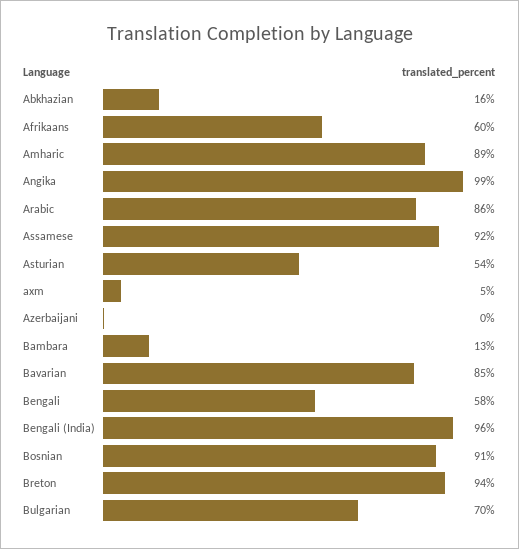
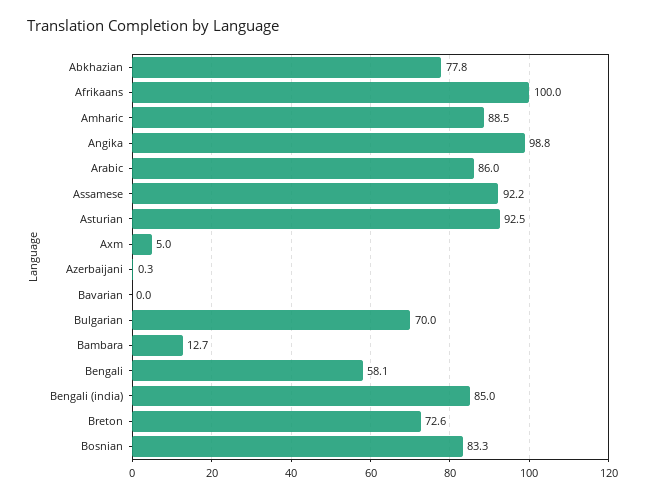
Abkhazian: 16 -> 77.8
Afrikaans: 60 -> 100
Asturian: 54 -> 92.5
Bavarian: 85 -> 0
Bengali (India): 96 -> 85
Bosnian: 91 -> 83.3
Breton: 94 -> 72.6

